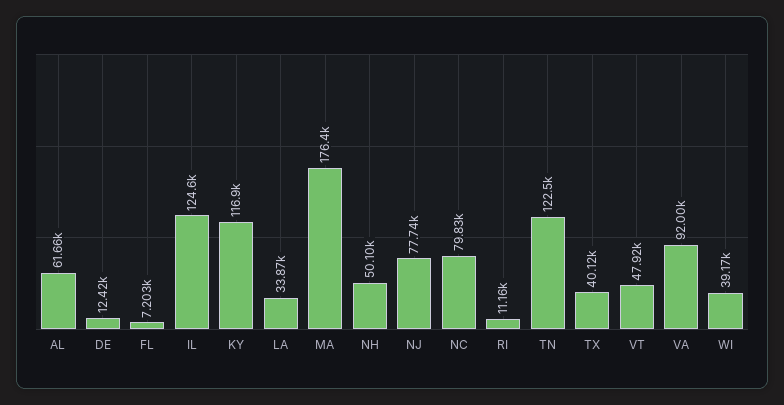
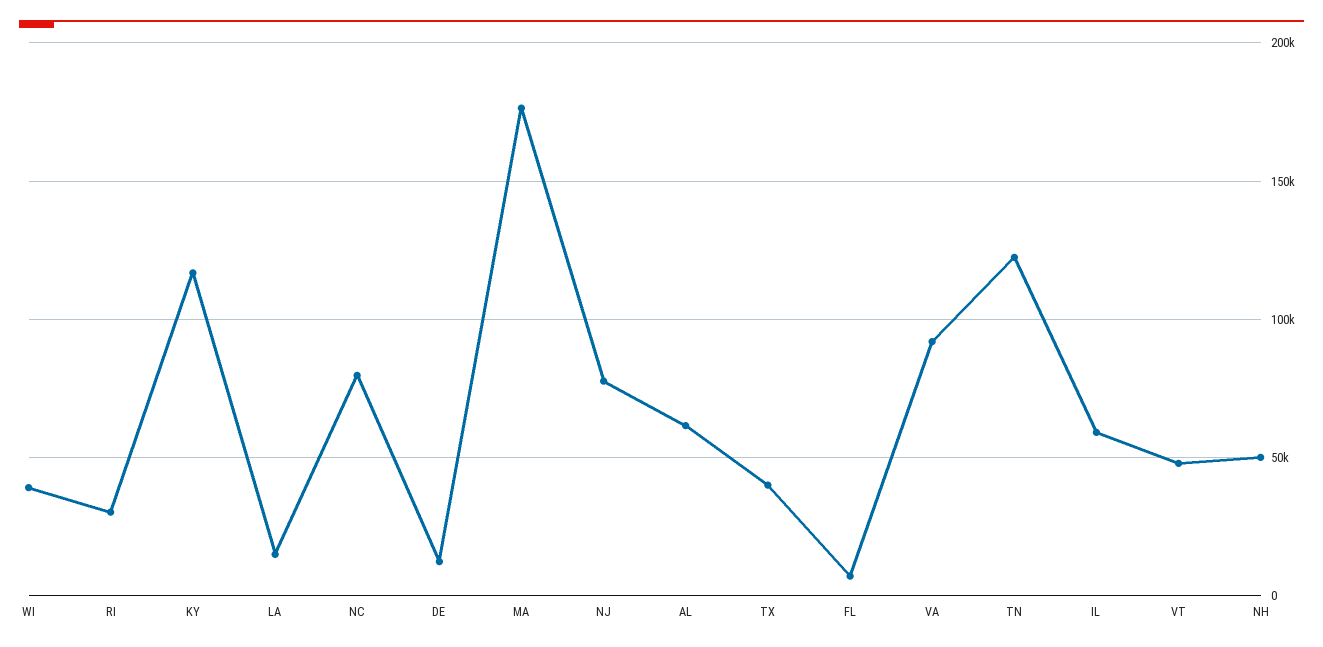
IL: 124600 -> 60000
LA: 33870 -> 15000
RI: 11160 -> 30000

